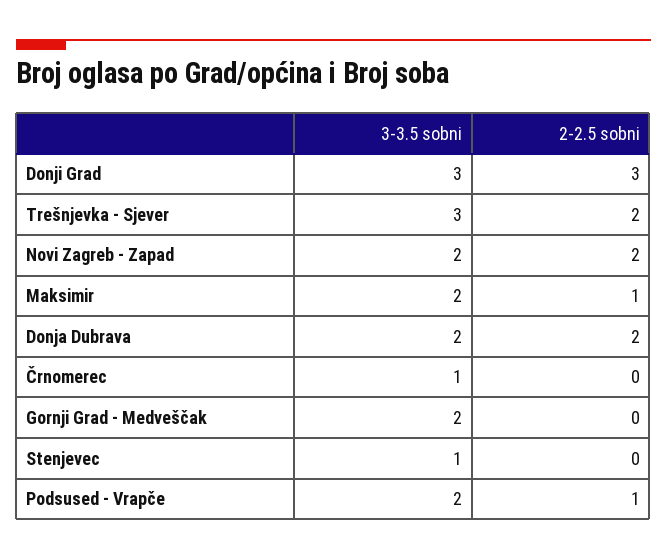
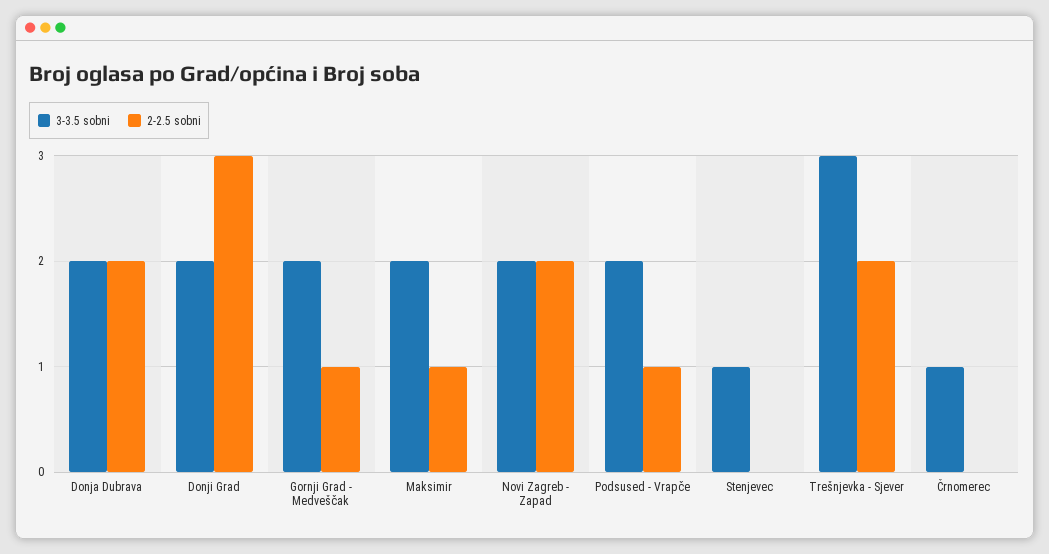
3-3.5 sobni, Donji Grad: 3 -> 2
2-2.5 sobni, Gornji Grad - Medveščak: 0 -> 1

